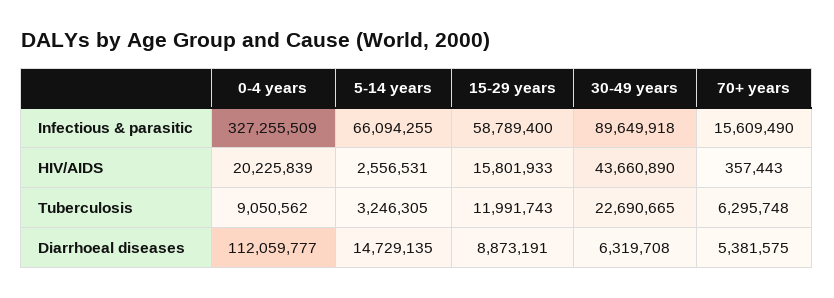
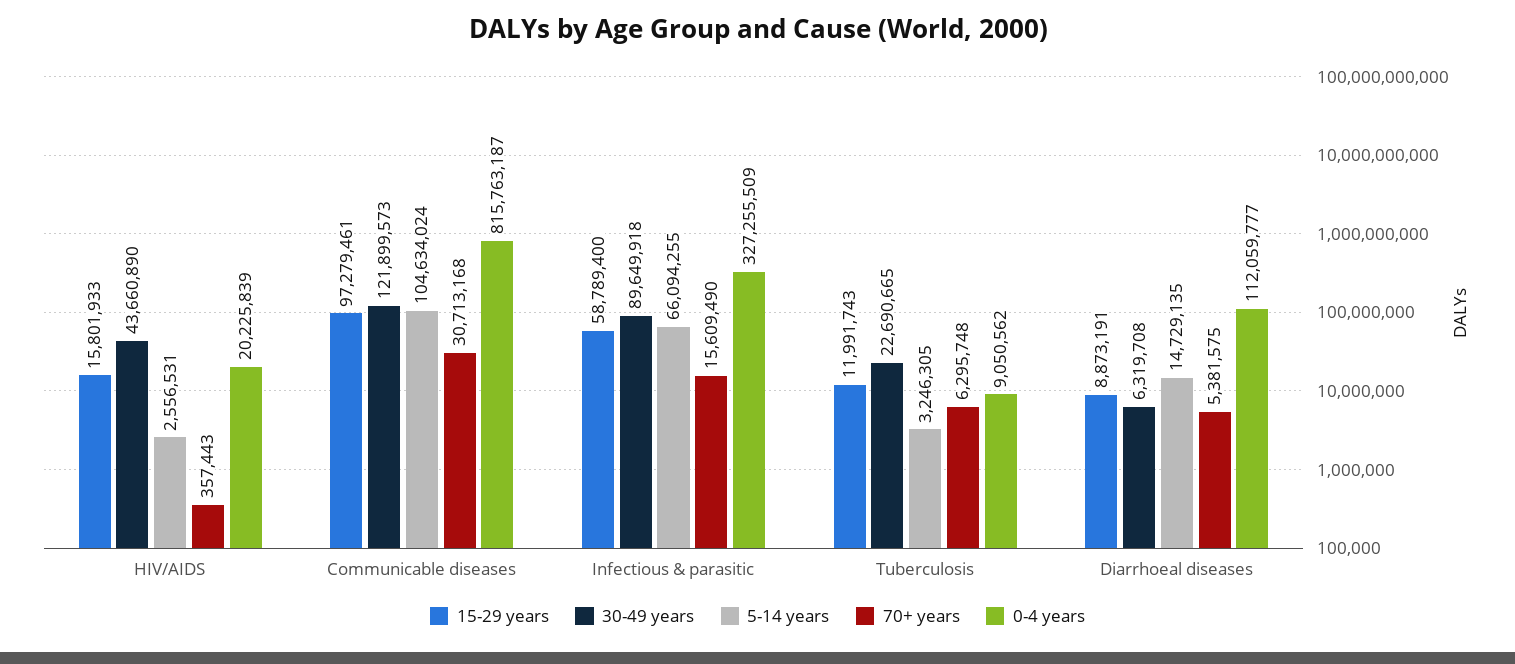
15-29 years, Communicable diseases: none -> 97279461
30-49 years, Communicable diseases: none -> 121899573
5-14 years, Communicable diseases: none -> 104634024
70+ years, Communicable diseases: none -> 30713168
0-4 years, Communicable diseases: none -> 815763187

